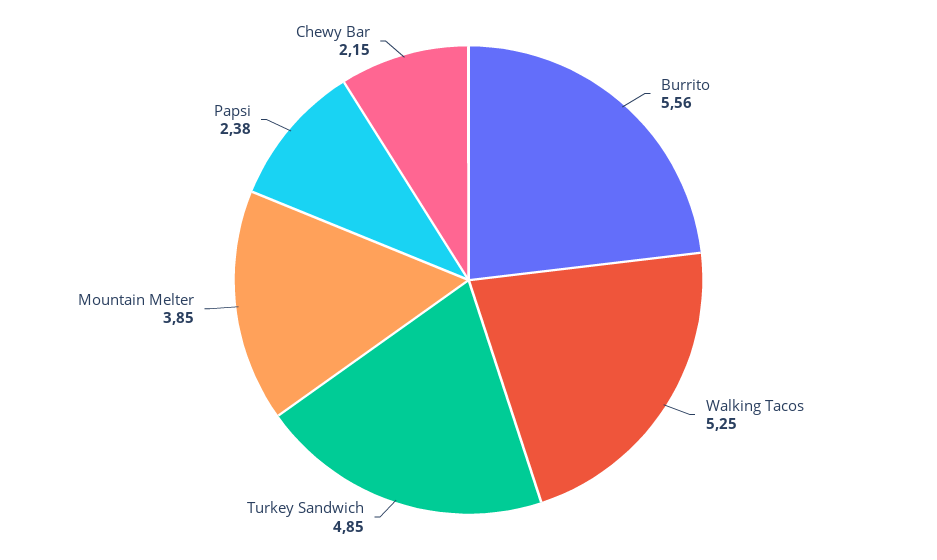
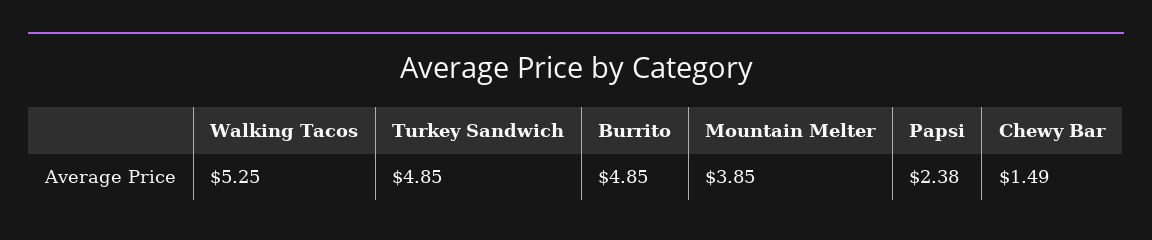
Burrito: 5.56 -> 4.85
Chewy Bar: 2.15 -> 1.49

